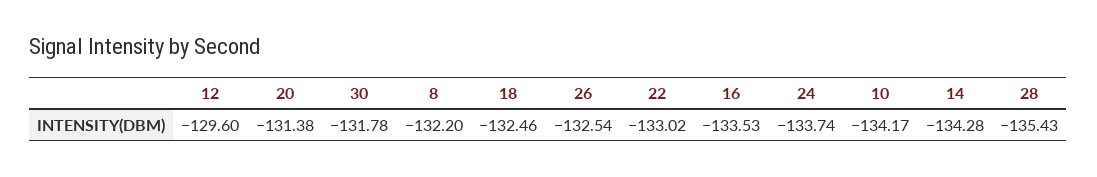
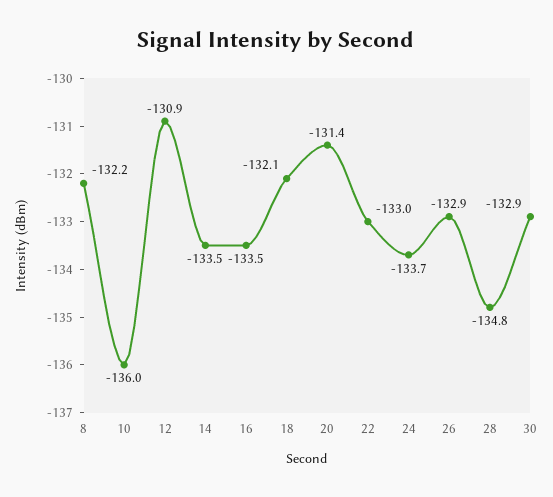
12: -129.6 -> -130.9
30: -131.78 -> -132.9
18: -132.46 -> -132.1
26: -132.54 -> -132.9
10: -134.17 -> -136
14: -134.28 -> -133.5
28: -135.43 -> -134.8

